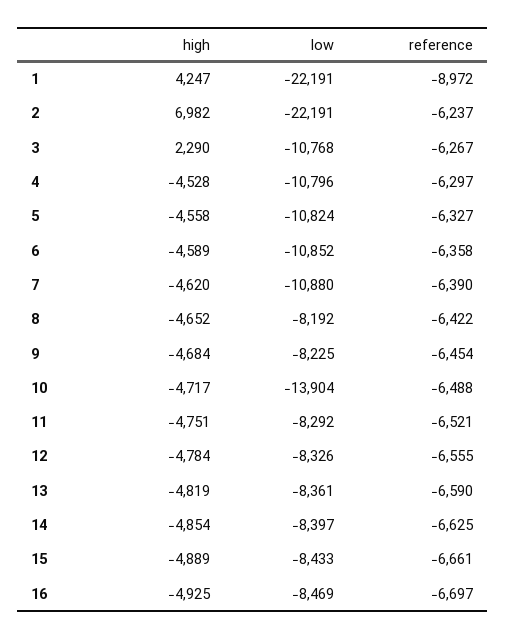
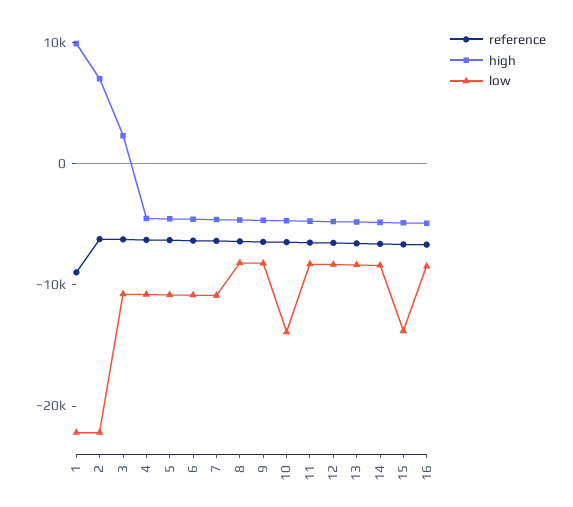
high, 1: 4247 -> 10000
low, 15: -8433 -> -14000

